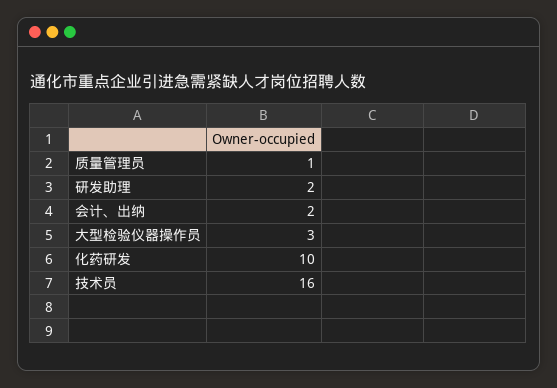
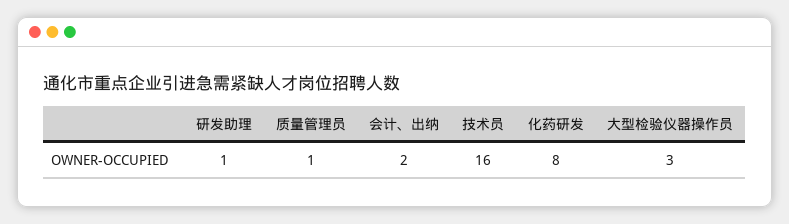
研发助理: 2 -> 1
化药研发: 10 -> 8

